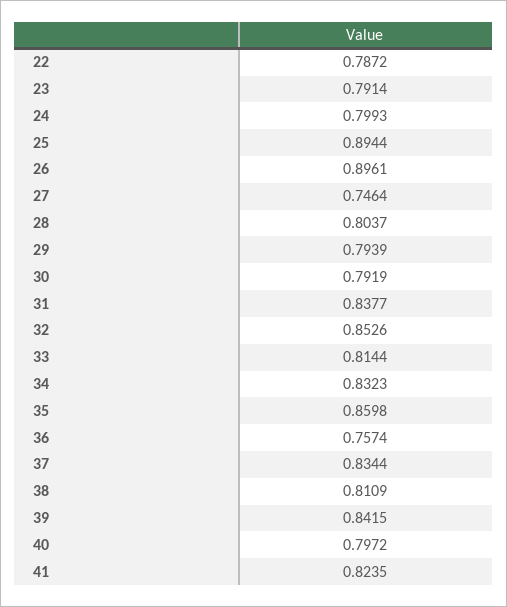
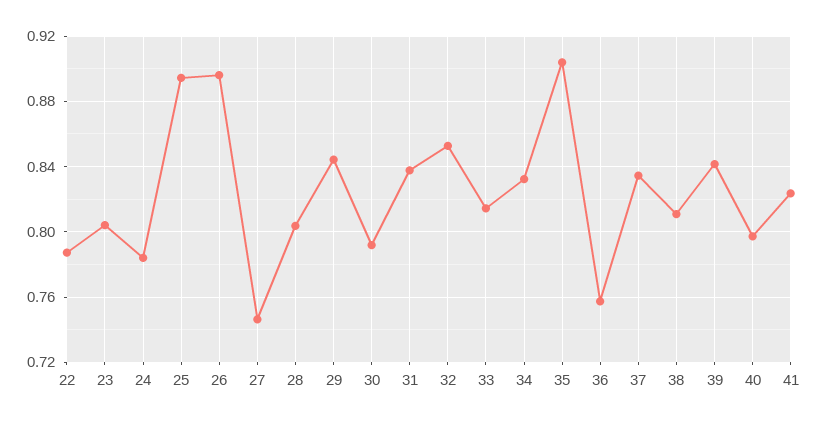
23: 0.7914 -> 0.805
24: 0.7993 -> 0.785
29: 0.7939 -> 0.845
35: 0.8598 -> 0.905

